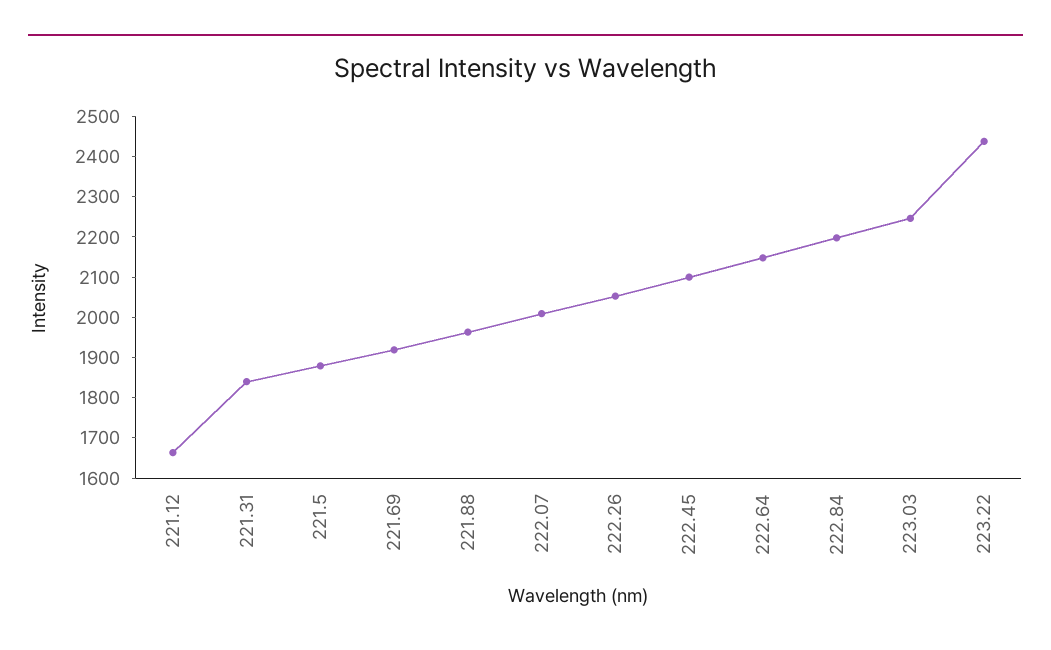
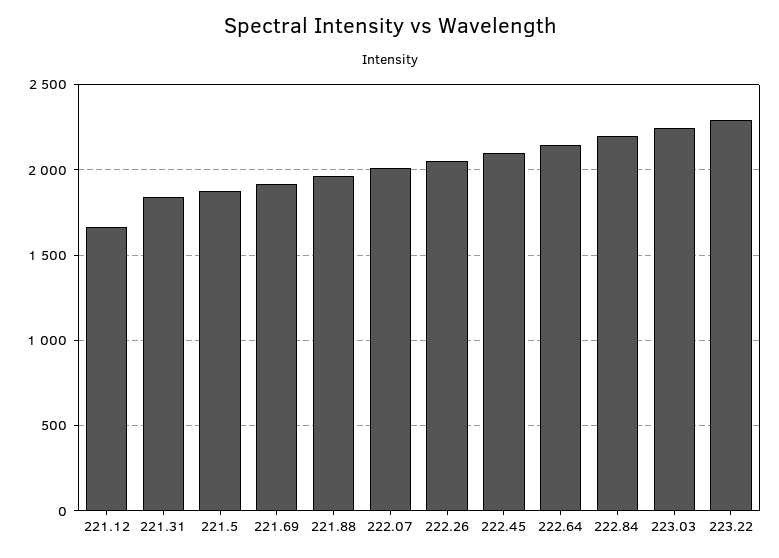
223.22: 2440 -> 2300

